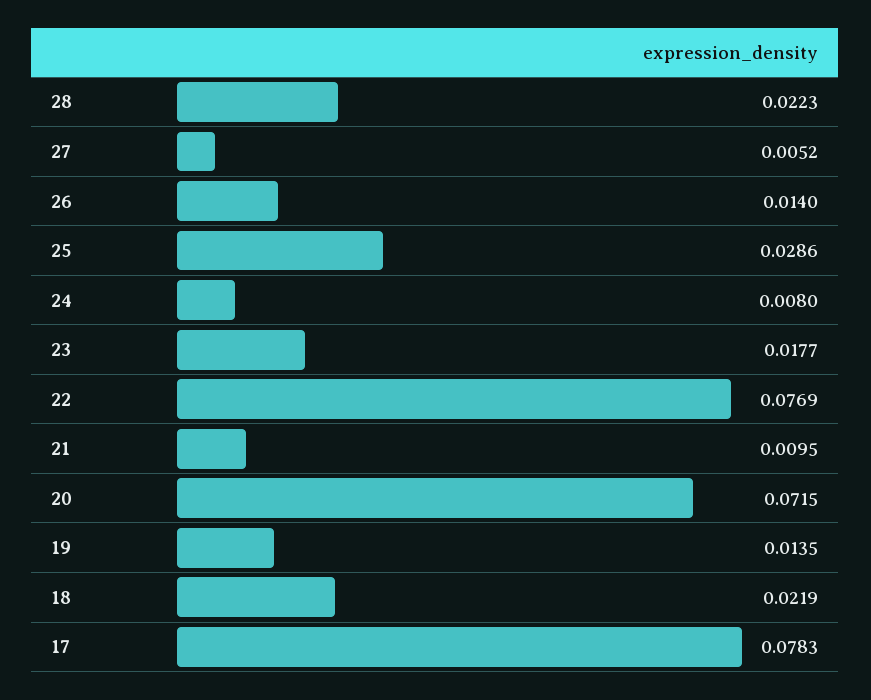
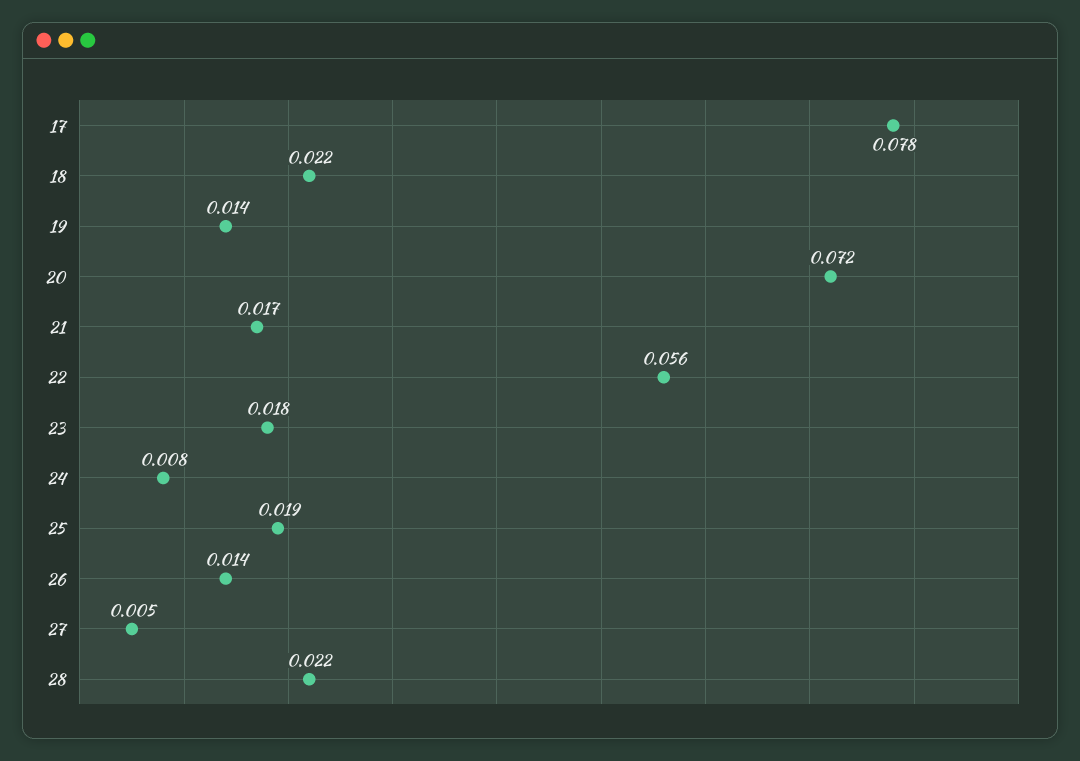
25: 0.0286 -> 0.019
22: 0.0769 -> 0.056
21: 0.0095 -> 0.017

